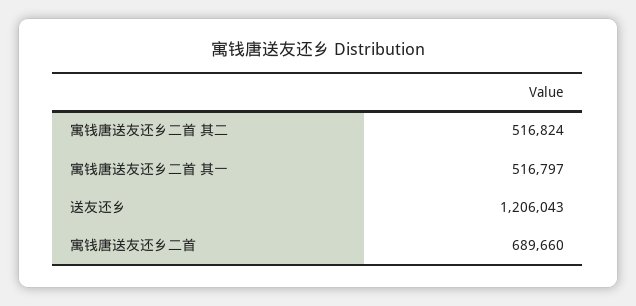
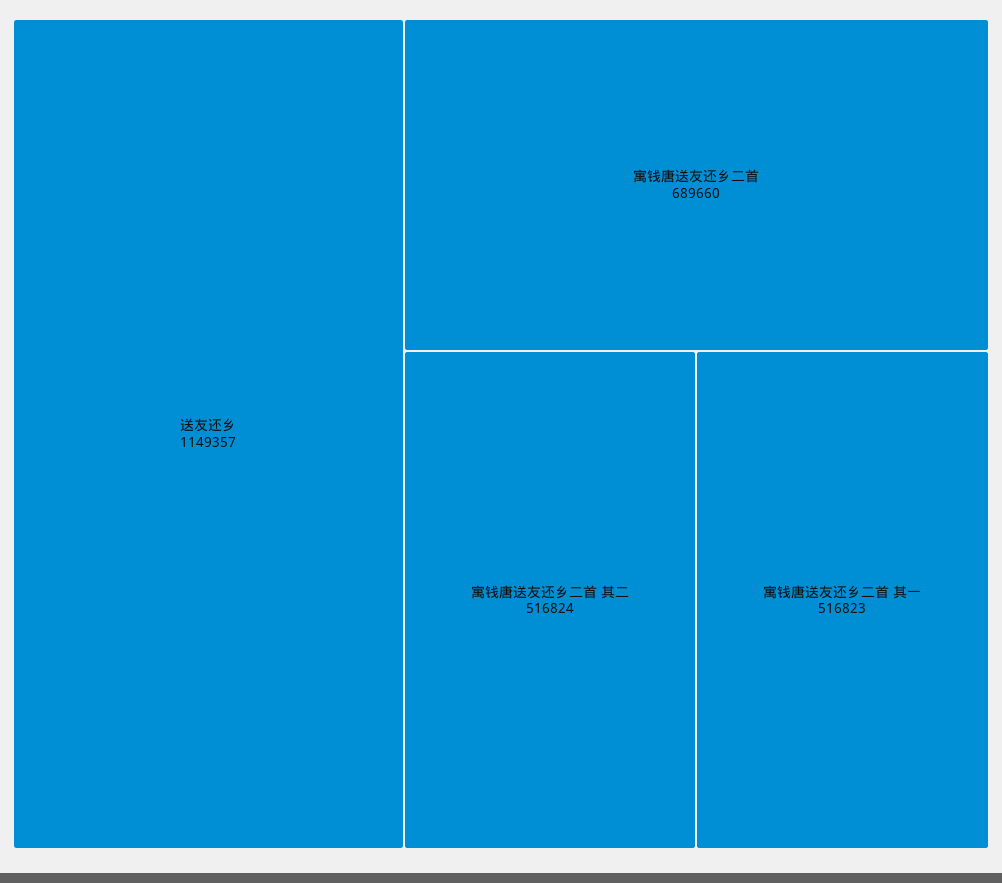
寓钱唐送友还乡二首 其一: 516797 -> 516823
送友还乡: 1206043 -> 1149357

